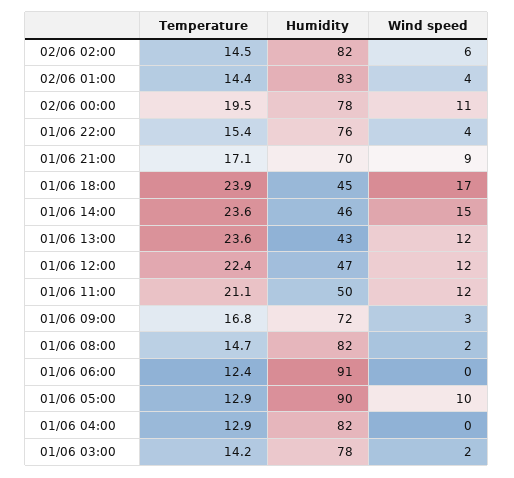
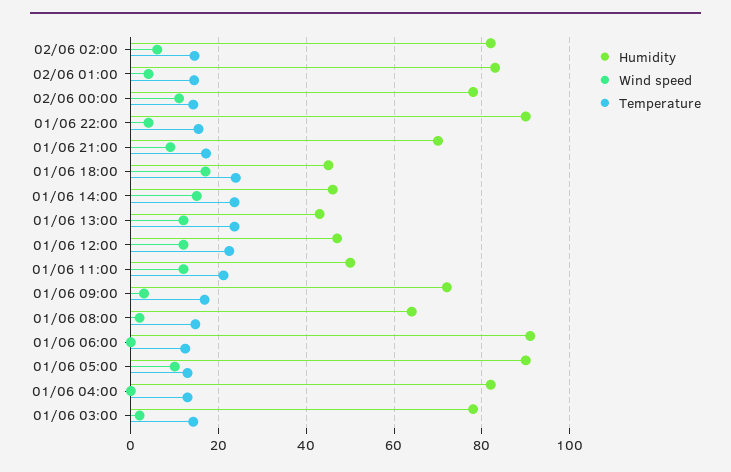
Temperature, 02/06 00:00: 19.5 -> 14
Humidity, 01/06 22:00: 76 -> 90
Humidity, 01/06 08:00: 82 -> 64

